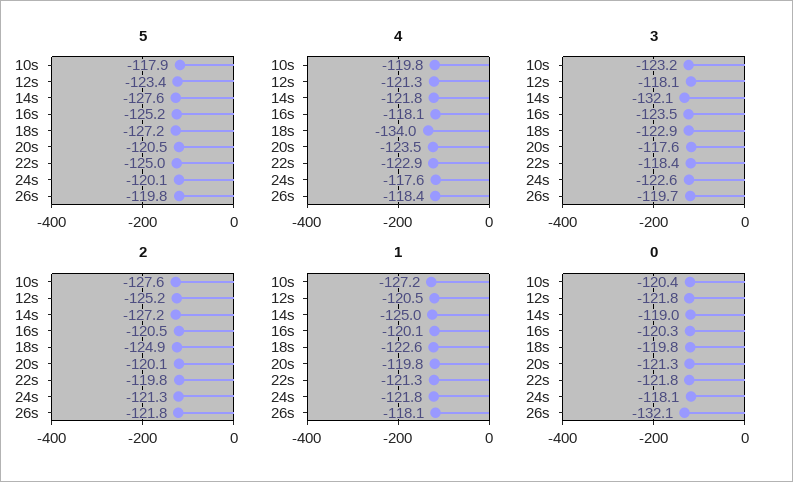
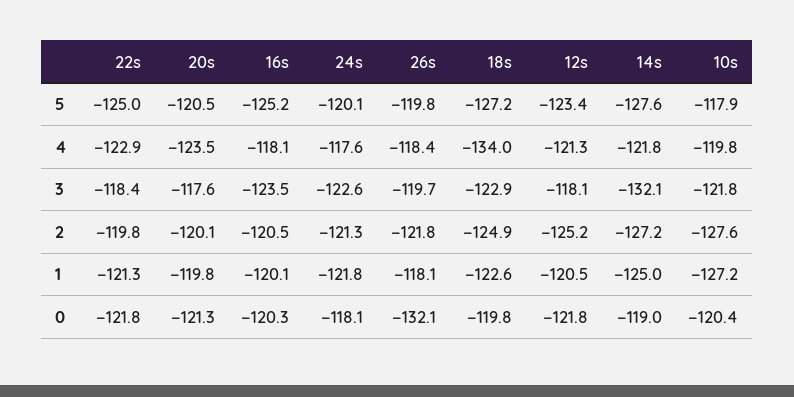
3, 10s: -123.2 -> -121.8

